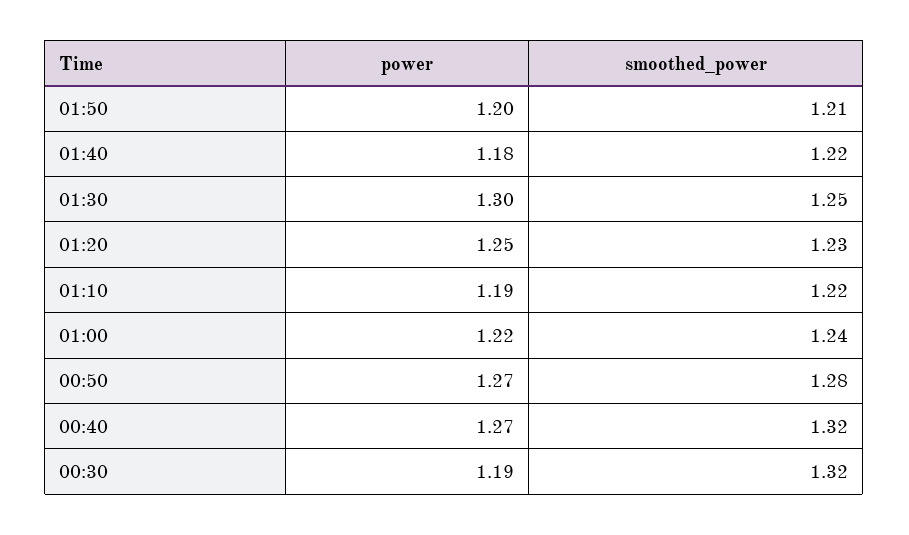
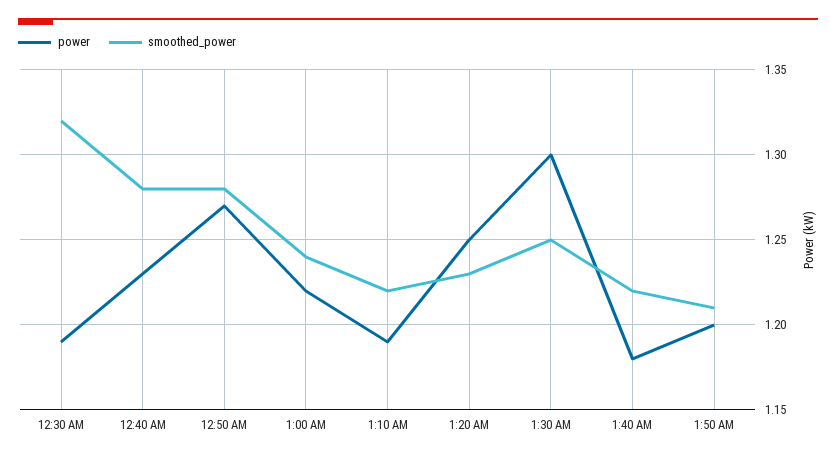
power, 00:40: 1.27 -> 1.23
smoothed_power, 00:40: 1.32 -> 1.28

